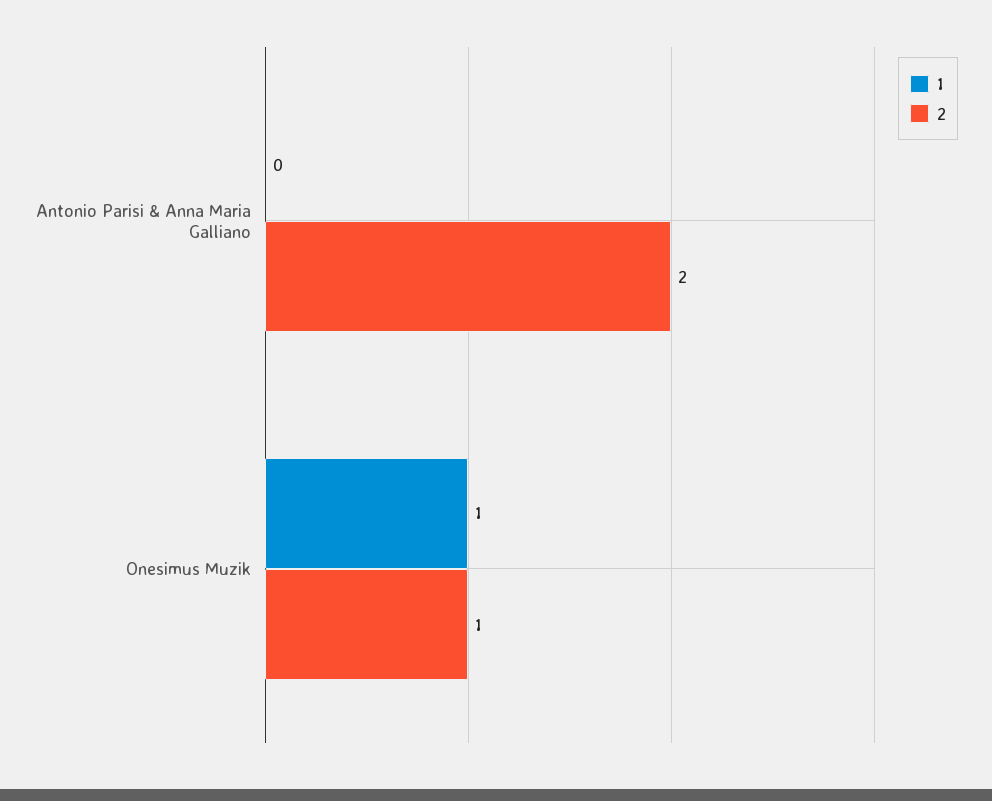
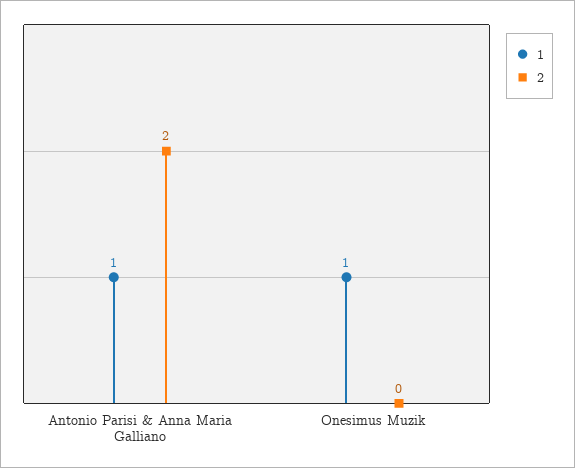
1, Antonio Parisi & Anna Maria Galliano: 0 -> 1
2, Onesimus Muzik: 1 -> 0

